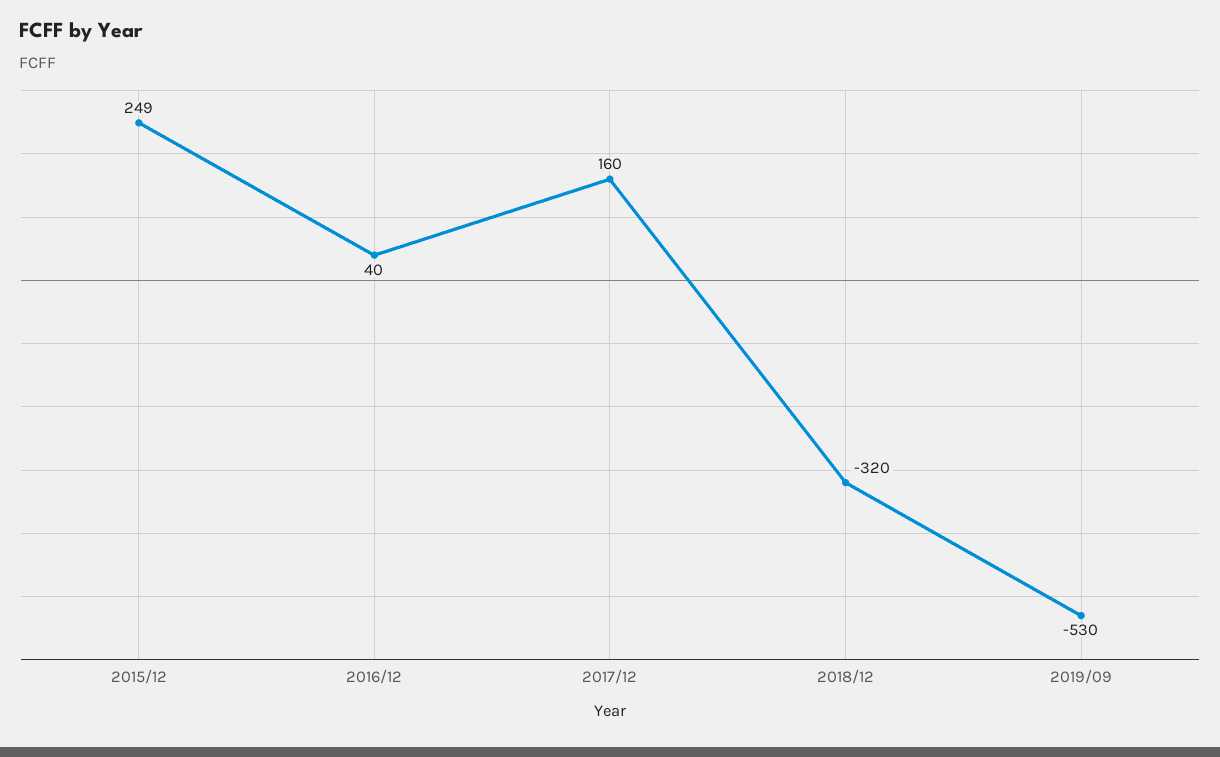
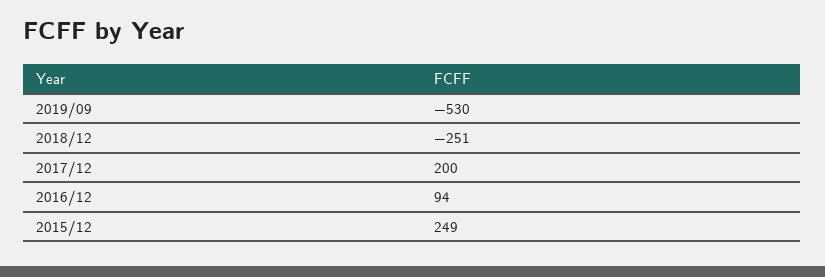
2016/12: 40 -> 94
2017/12: 160 -> 200
2018/12: -320 -> -251

